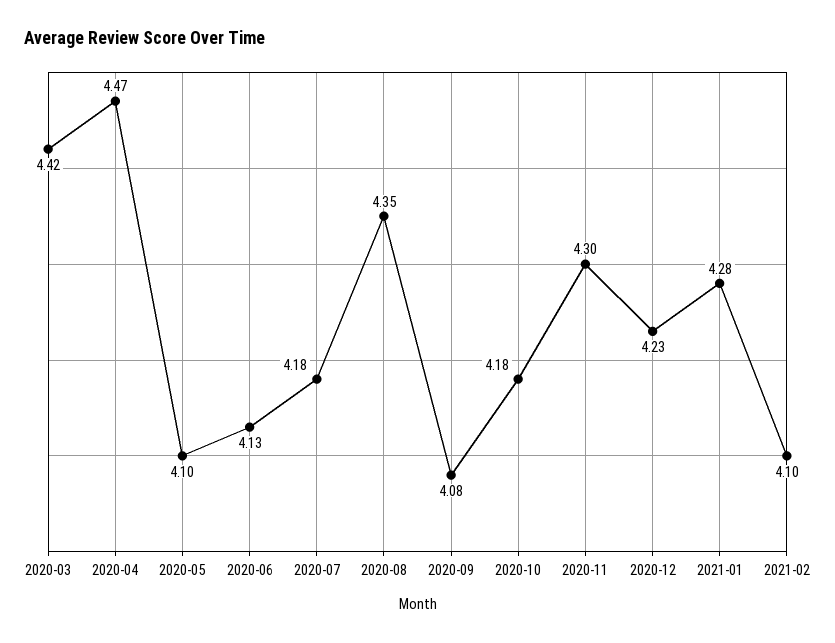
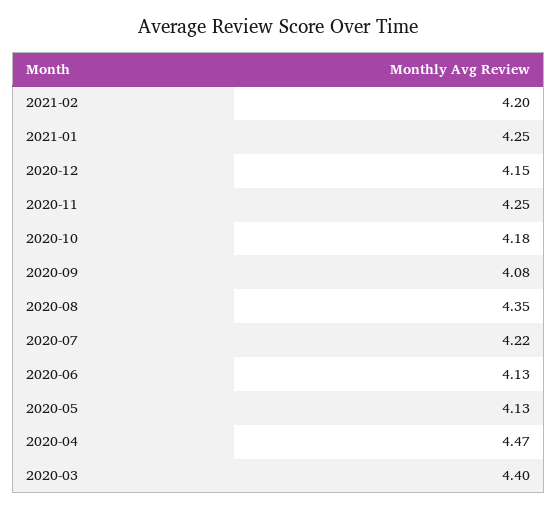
2020-03: 4.42 -> 4.4
2020-05: 4.1 -> 4.13
2020-07: 4.18 -> 4.22
2020-11: 4.3 -> 4.25
2020-12: 4.23 -> 4.15
2021-01: 4.28 -> 4.25
2021-02: 4.1 -> 4.2

